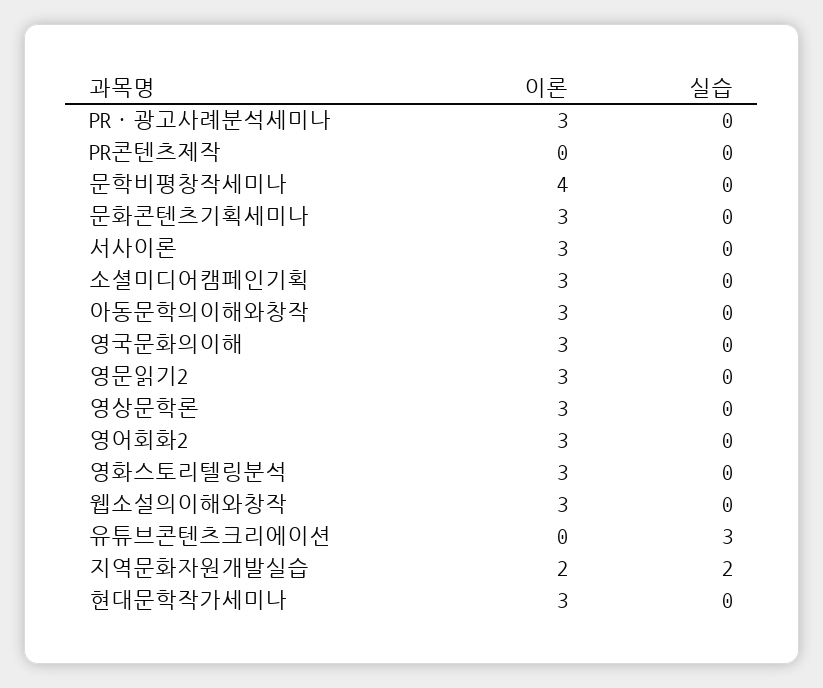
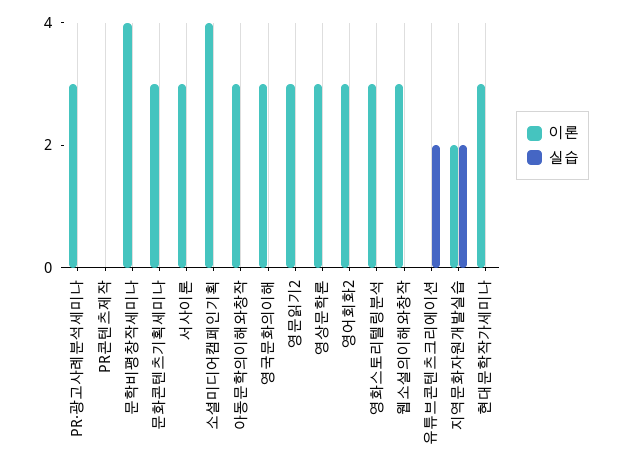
이론, 소셜미디어캠페인기획: 3 -> 4
실습, 유튜브콘텐츠크리에이션: 3 -> 2

